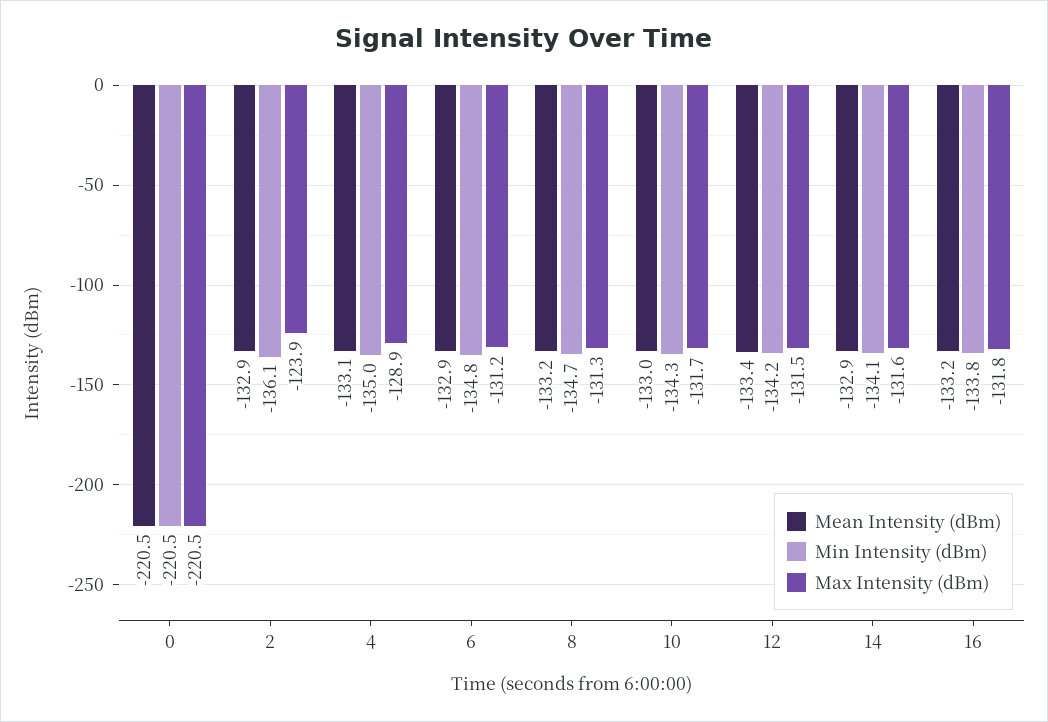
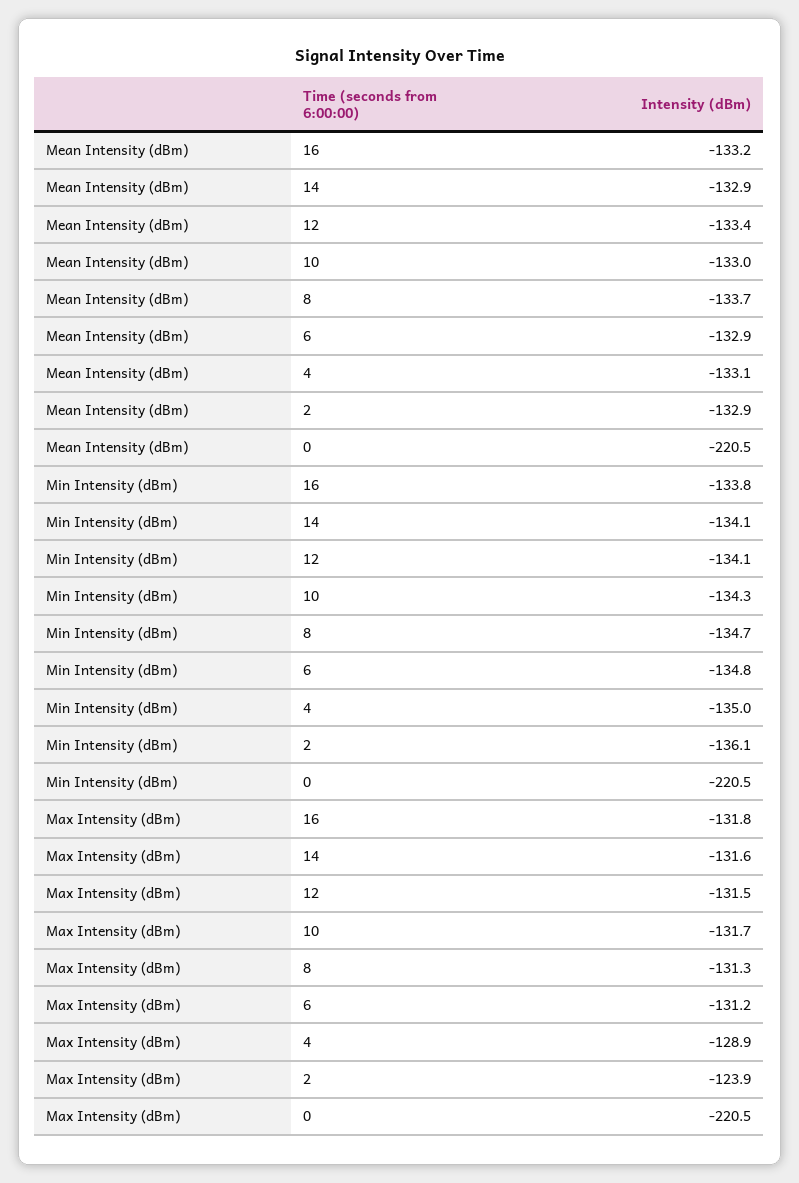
Mean Intensity (dBm), 8: -133.2 -> -133.7
Min Intensity (dBm), 12: -134.2 -> -134.1

